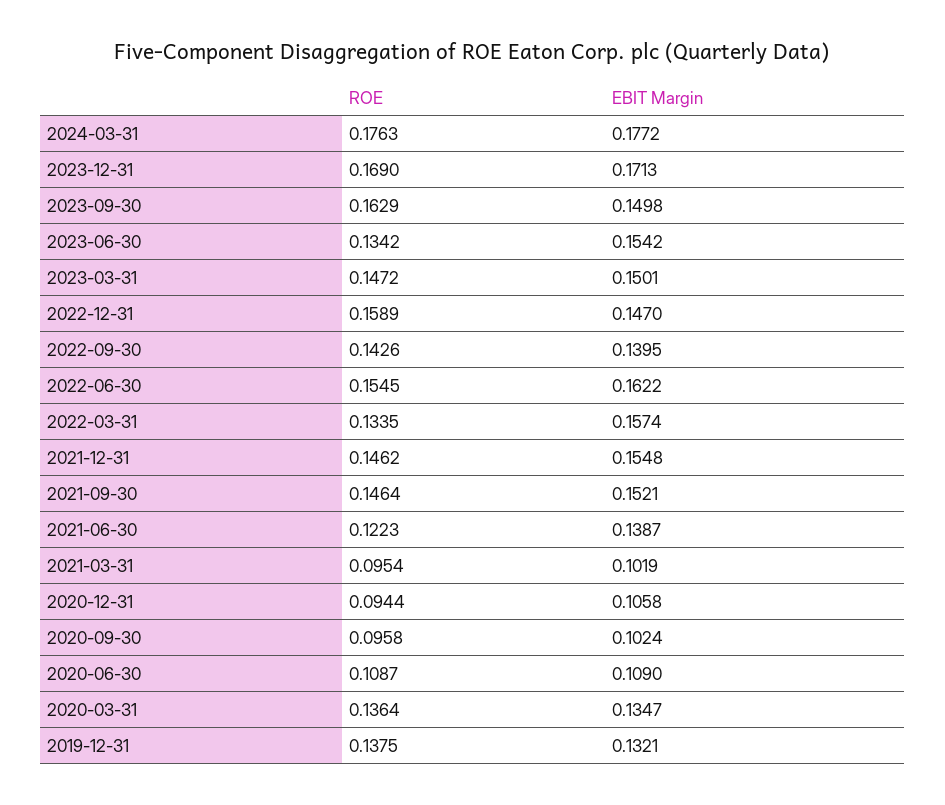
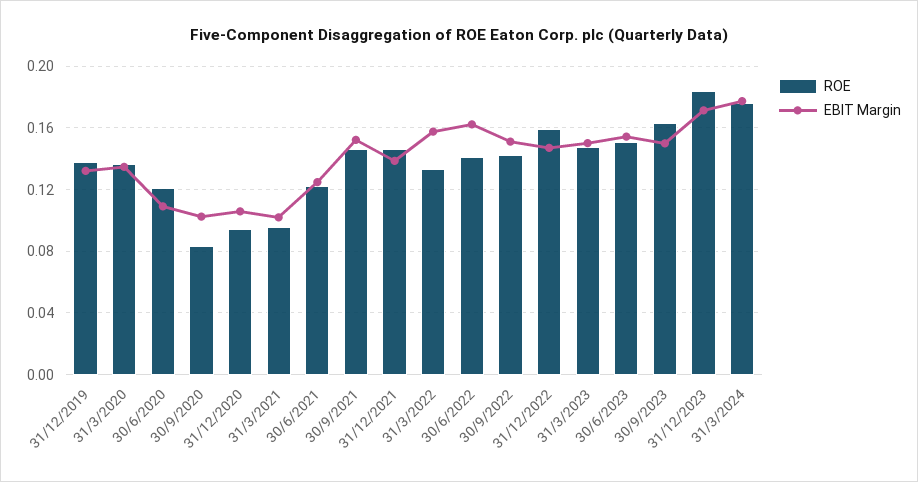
ROE, 2023-12-31: 0.169 -> 0.185
ROE, 2023-06-30: 0.1342 -> 0.15
EBIT Margin, 2022-09-30: 0.1395 -> 0.15
ROE, 2022-06-30: 0.1545 -> 0.14
EBIT Margin, 2021-12-31: 0.1548 -> 0.14
EBIT Margin, 2021-06-30: 0.1387 -> 0.125
ROE, 2020-09-30: 0.0958 -> 0.085
ROE, 2020-06-30: 0.1087 -> 0.12

